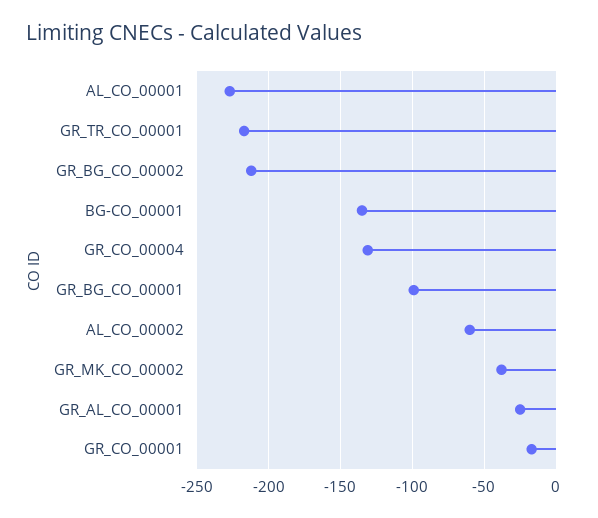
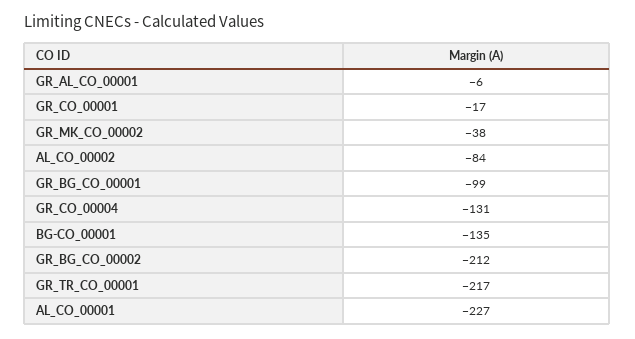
AL_CO_00002: -60 -> -84
GR_AL_CO_00001: -25 -> -6

